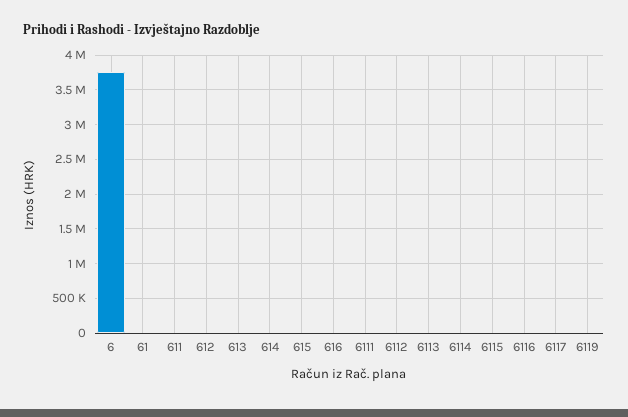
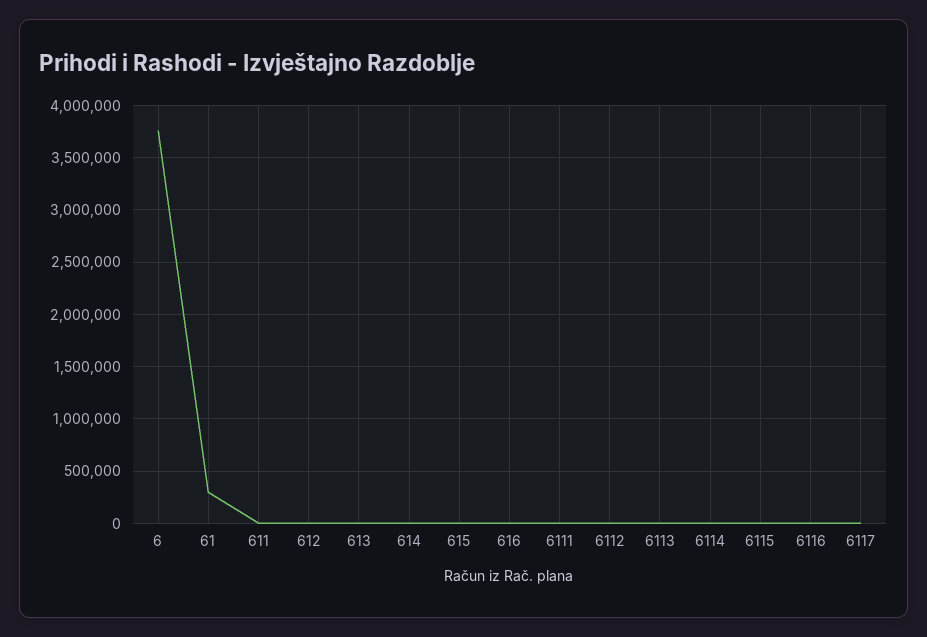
61: 0 -> 300000
6119: 0 -> none

